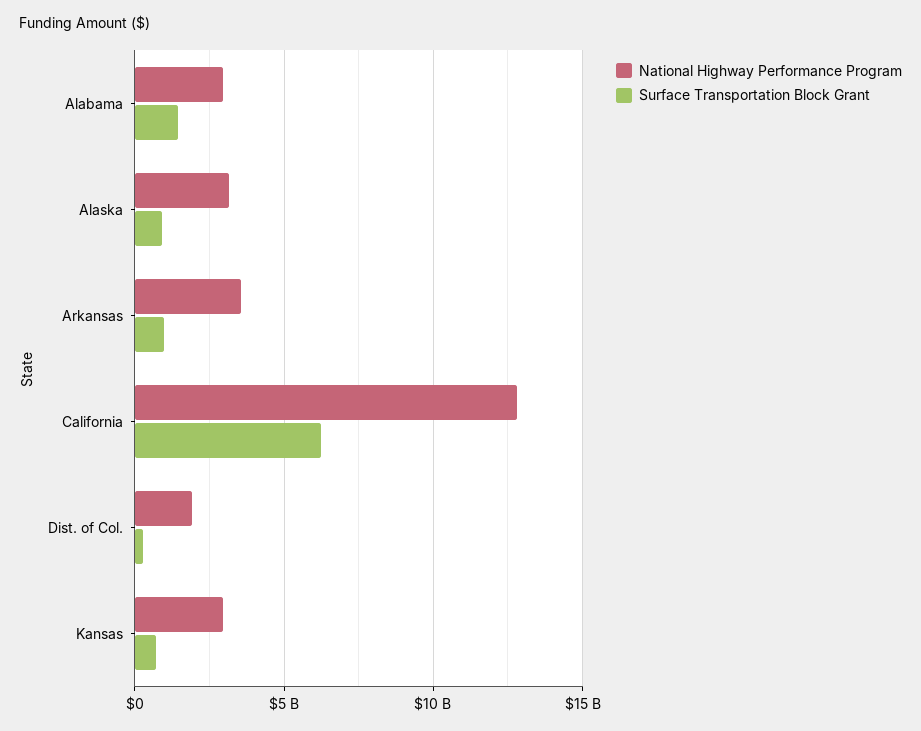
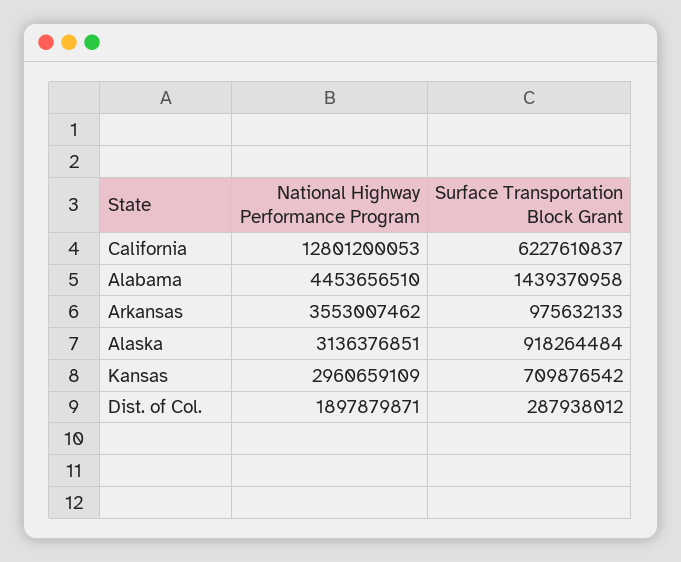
National Highway Performance Program, Alabama: 3000000000 -> 4453656510

